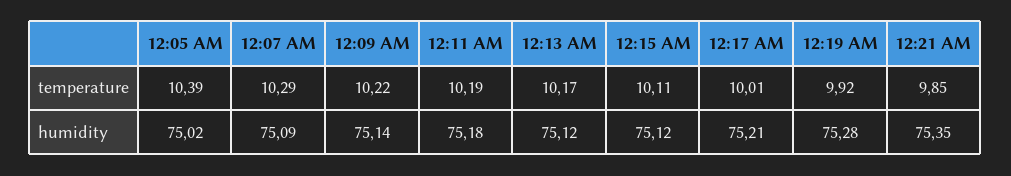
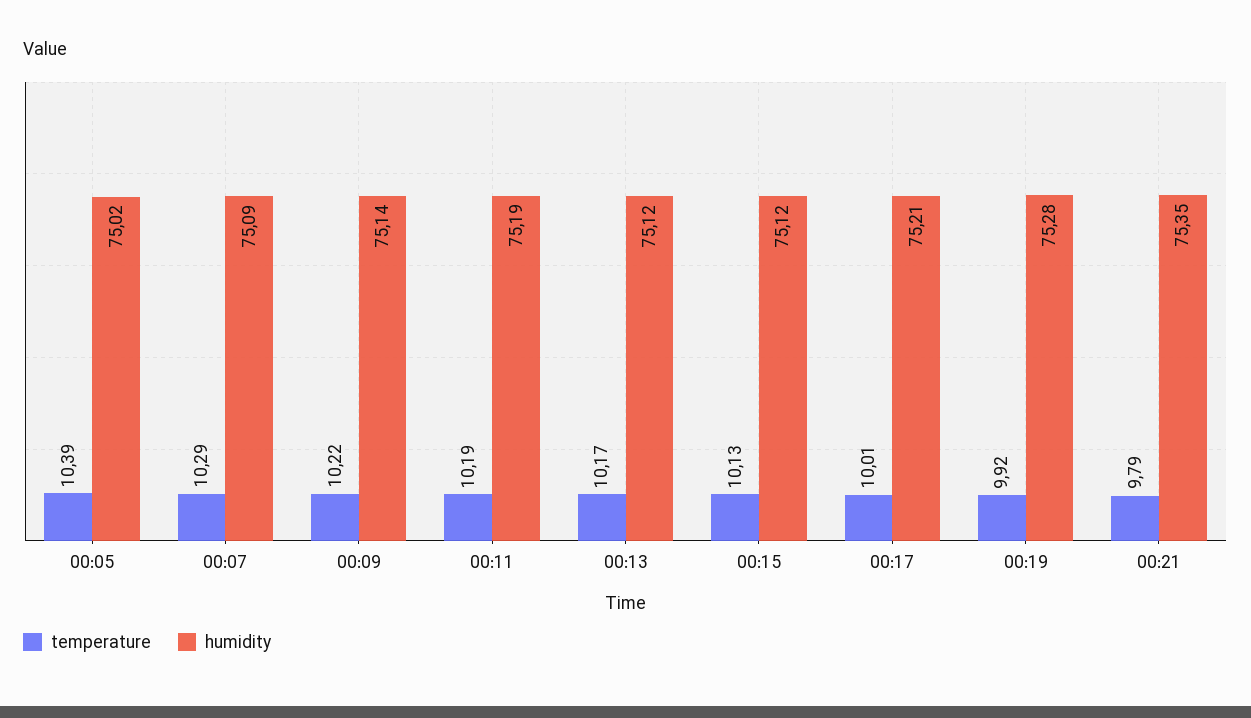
temperature, 12:15 AM: 10.11 -> 10.13
temperature, 12:21 AM: 9.85 -> 9.79
humidity, 12:11 AM: 75.18 -> 75.19

